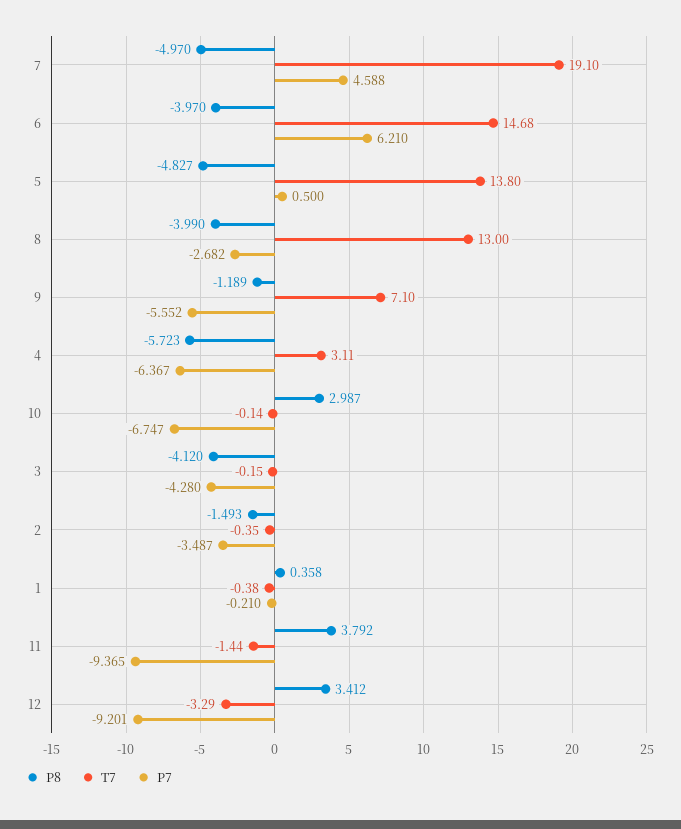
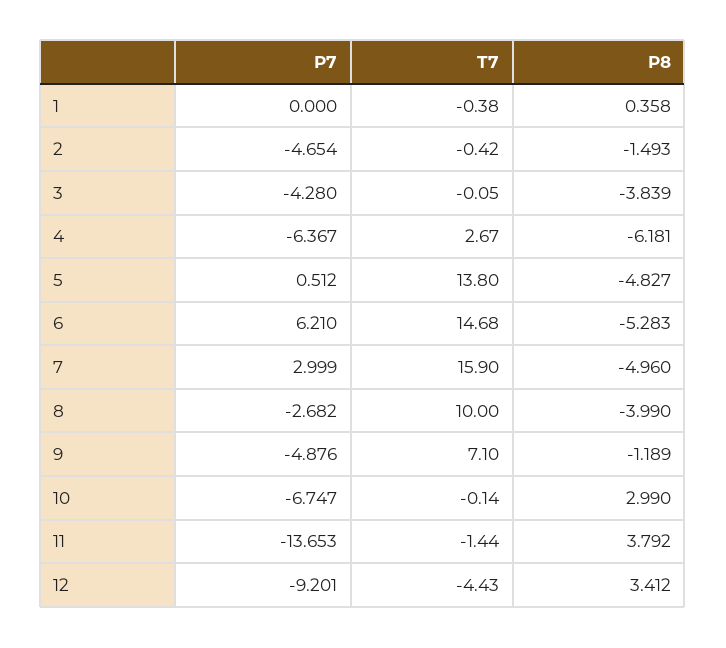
P8, 7: -4.97 -> -4.96
T7, 7: 19.1 -> 15.9
P7, 7: 4.588 -> 2.999
P8, 6: -3.97 -> -5.283
P7, 5: 0.5 -> 0.512
T7, 8: 13 -> 10
P7, 9: -5.552 -> -4.876
P8, 4: -5.723 -> -6.181
T7, 4: 3.11 -> 2.67
P8, 10: 2.987 -> 2.99
P8, 3: -4.12 -> -3.839
T7, 3: -0.15 -> -0.05
T7, 2: -0.35 -> -0.42
P7, 2: -3.487 -> -4.654
P7, 1: -0.21 -> 0
P7, 11: -9.365 -> -13.653
T7, 12: -3.29 -> -4.43

